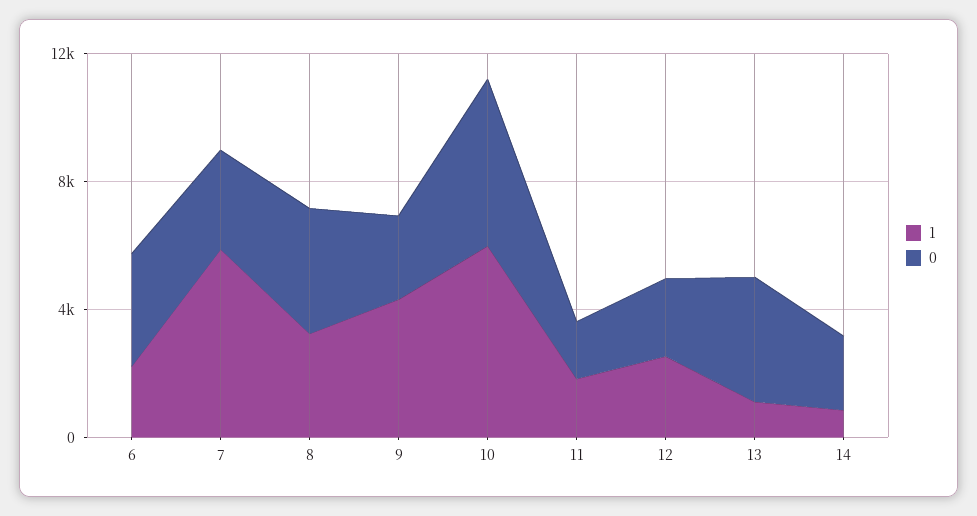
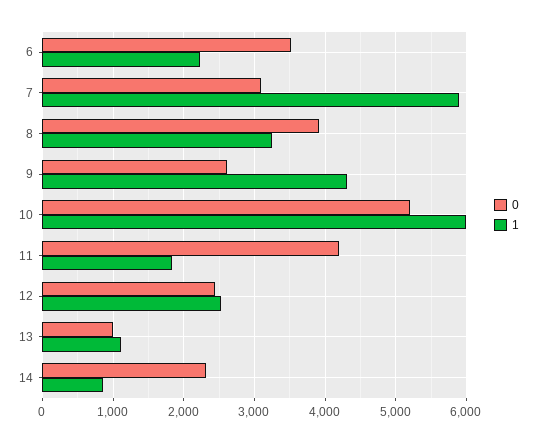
0, 11: 2000 -> 4200
0, 13: 4000 -> 1000

